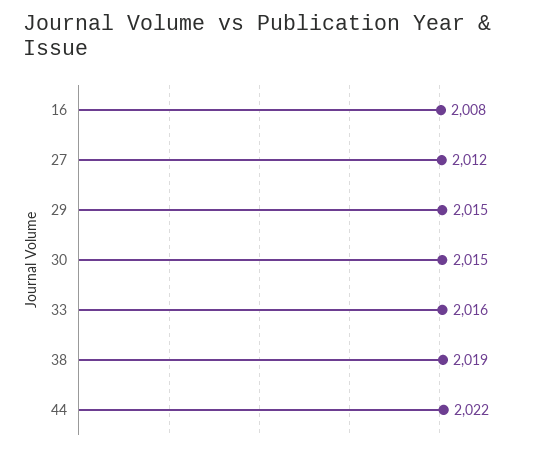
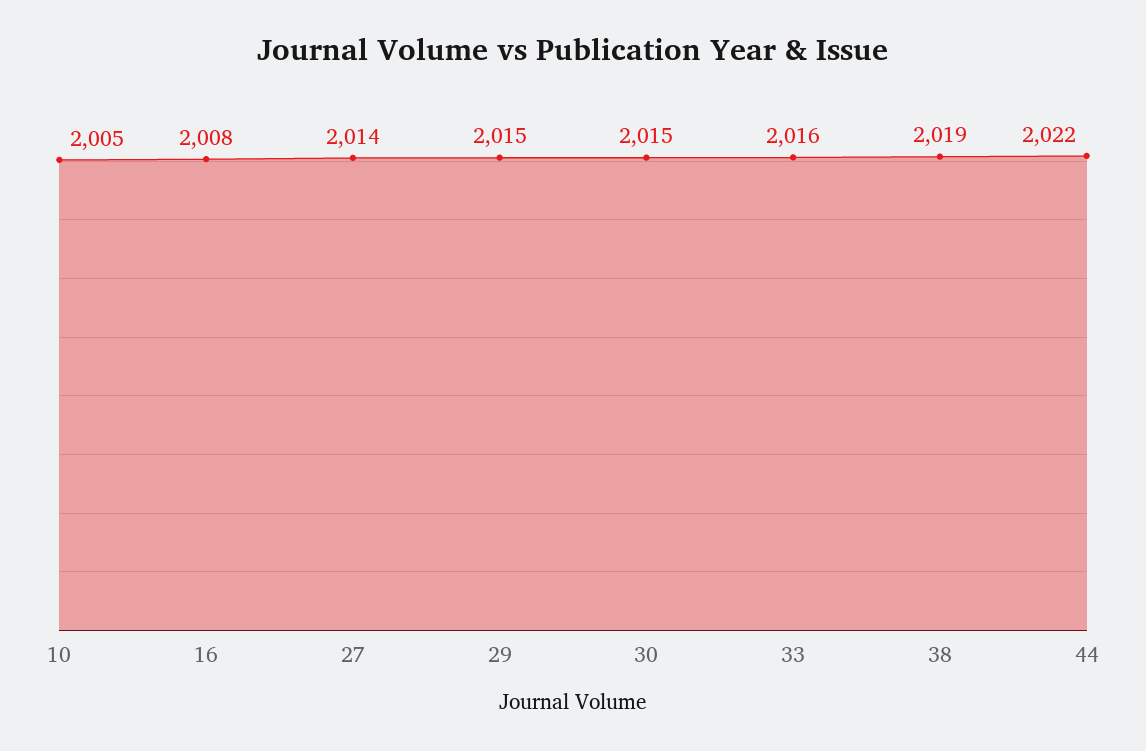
27: 2012 -> 2014
10: none -> 2005

